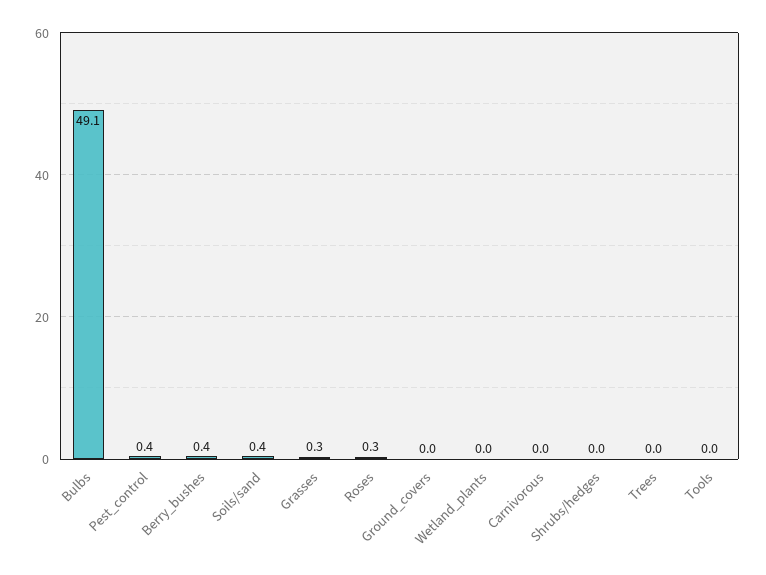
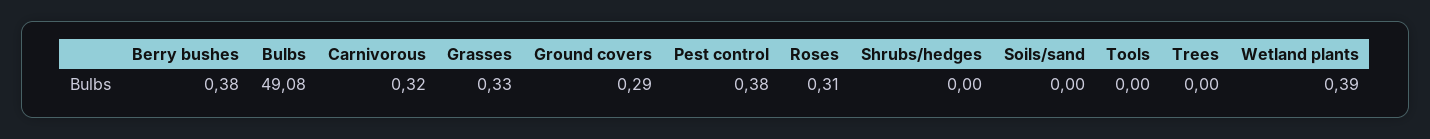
Soils/sand: 0.4 -> 0
Ground_covers: 0 -> 0.29
Wetland_plants: 0 -> 0.39
Carnivorous: 0 -> 0.32

